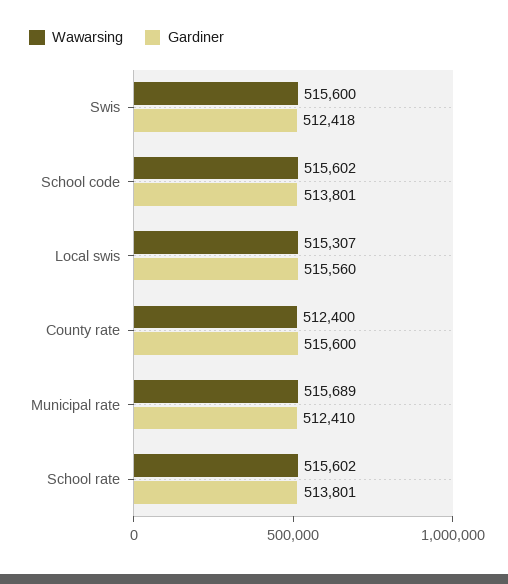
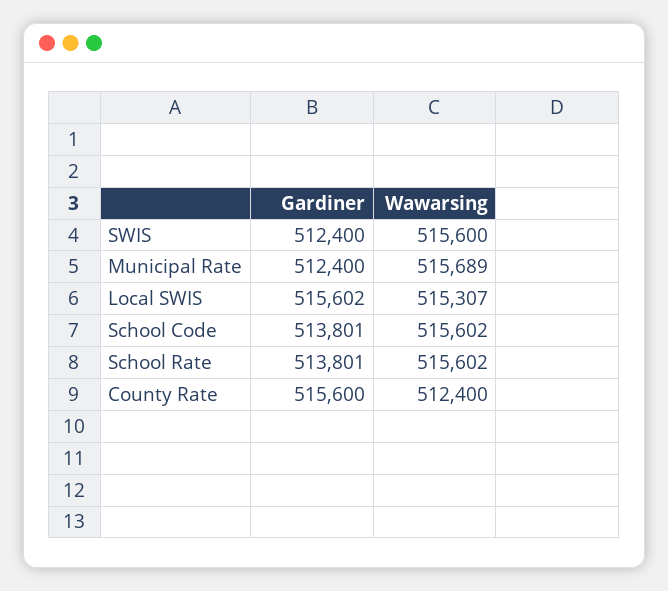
Gardiner, Swis: 512418 -> 512400
Gardiner, Local swis: 515560 -> 515602
Gardiner, Municipal rate: 512410 -> 512400

